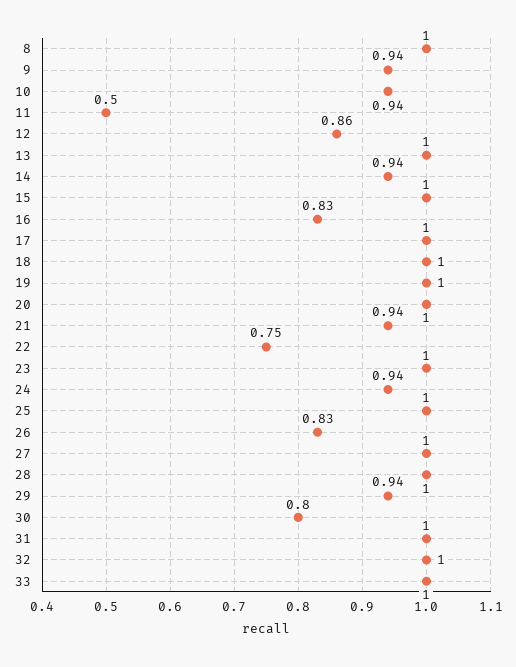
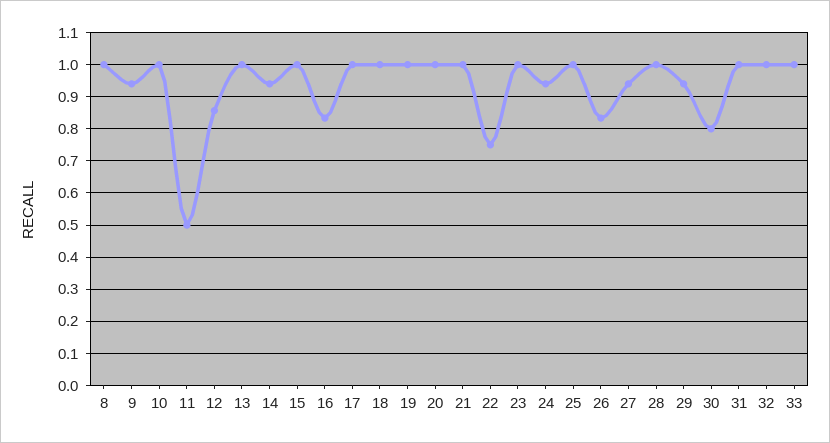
10: 0.94 -> 1
21: 0.94 -> 1
27: 1 -> 0.94

